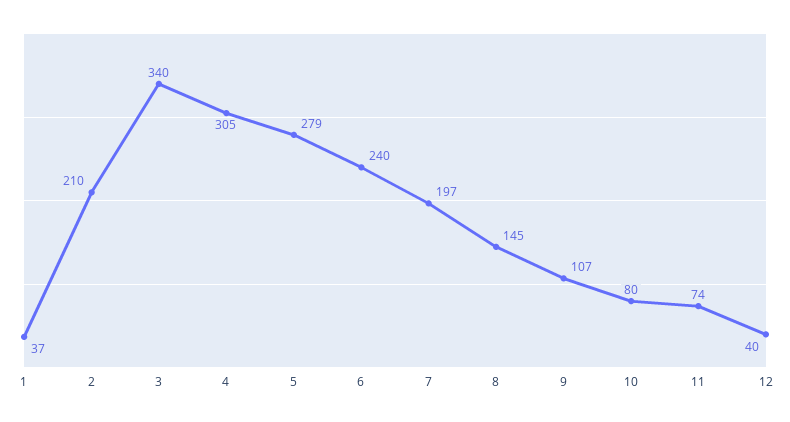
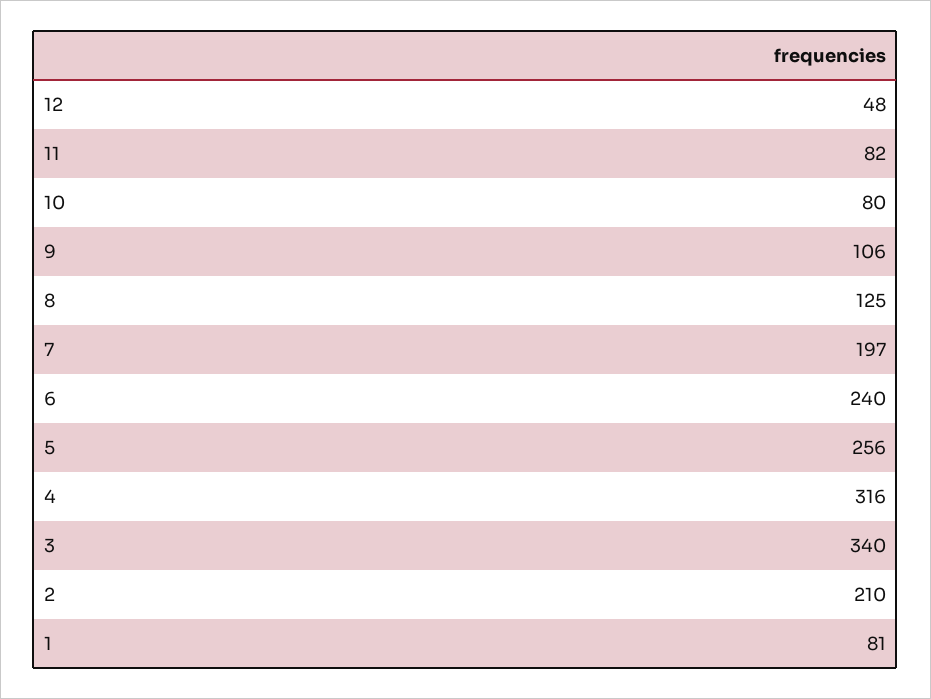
1: 37 -> 81
4: 305 -> 316
5: 279 -> 256
8: 145 -> 125
9: 107 -> 106
11: 74 -> 82
12: 40 -> 48

